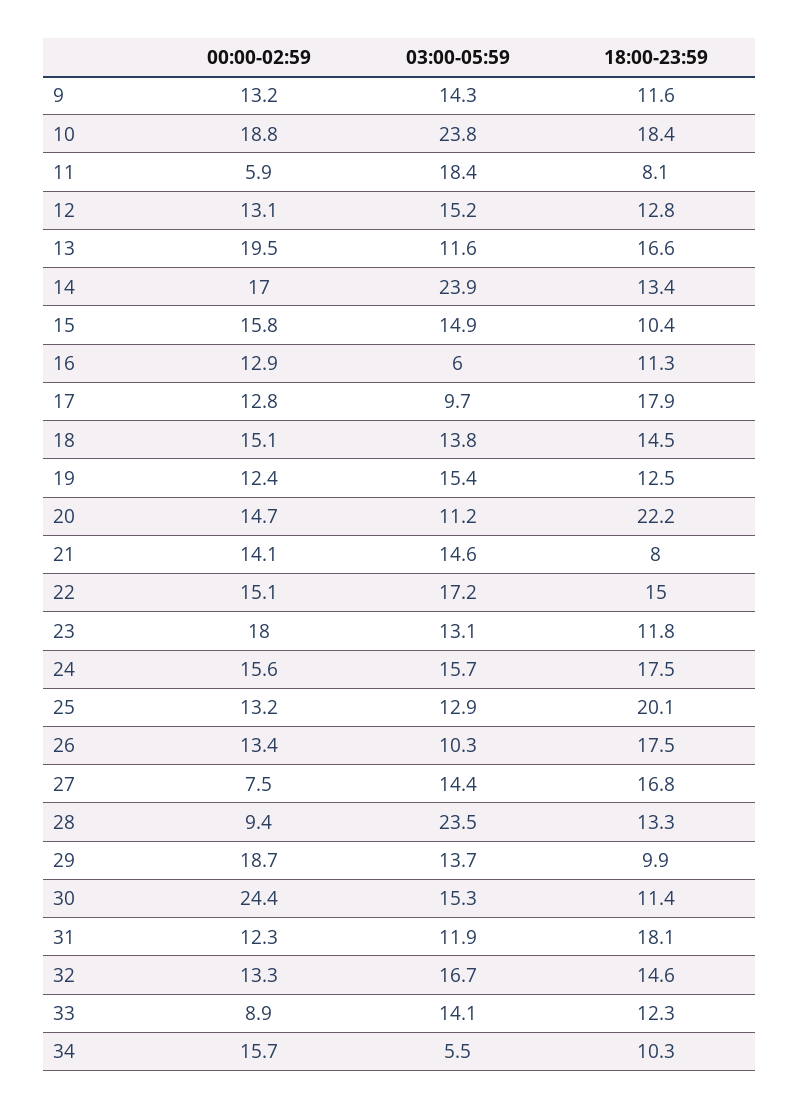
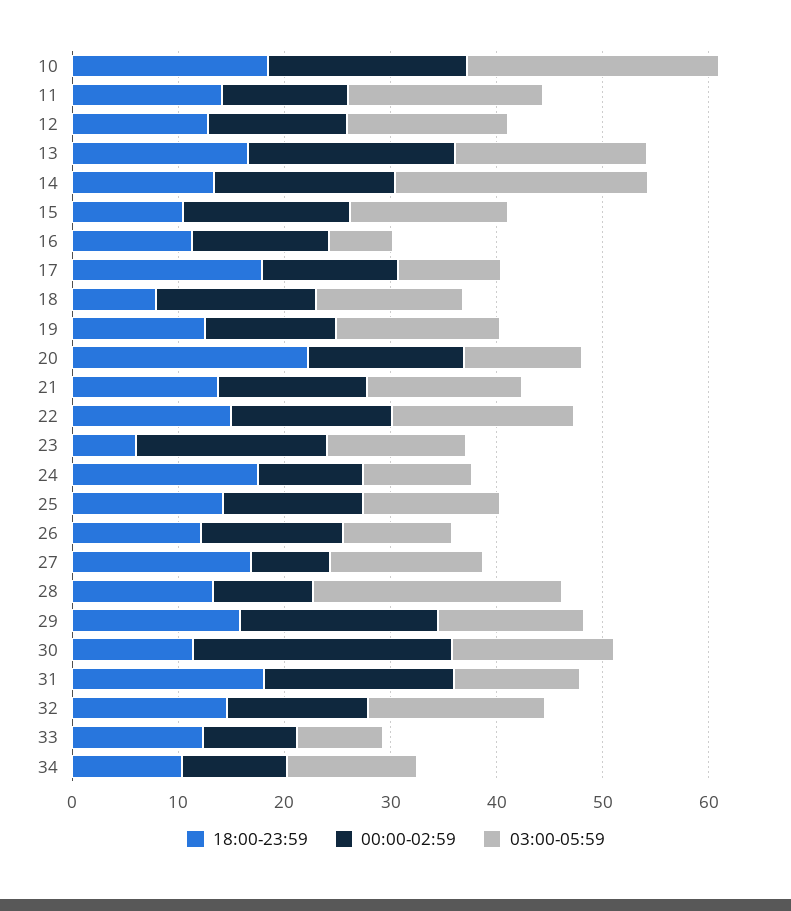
00:00-02:59, 9: 13.2 -> none
03:00-05:59, 9: 14.3 -> none
18:00-23:59, 9: 11.6 -> none
00:00-02:59, 11: 5.9 -> 12
18:00-23:59, 11: 8.1 -> 14
03:00-05:59, 13: 11.6 -> 18
18:00-23:59, 18: 14.5 -> 8
18:00-23:59, 21: 8 -> 14
18:00-23:59, 23: 11.8 -> 6
00:00-02:59, 24: 15.6 -> 10
03:00-05:59, 24: 15.7 -> 10
18:00-23:59, 25: 20.1 -> 14
18:00-23:59, 26: 17.5 -> 12
18:00-23:59, 29: 9.9 -> 16
00:00-02:59, 31: 12.3 -> 18
03:00-05:59, 33: 14.1 -> 8
00:00-02:59, 34: 15.7 -> 10
03:00-05:59, 34: 5.5 -> 12

